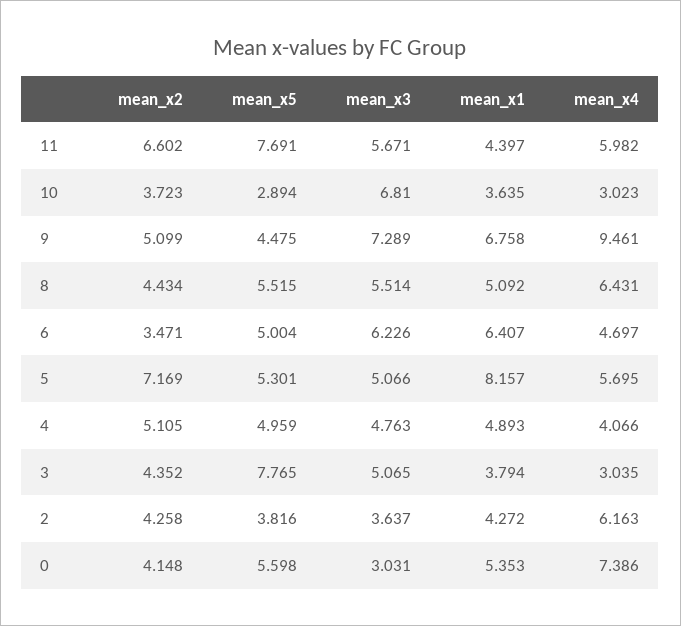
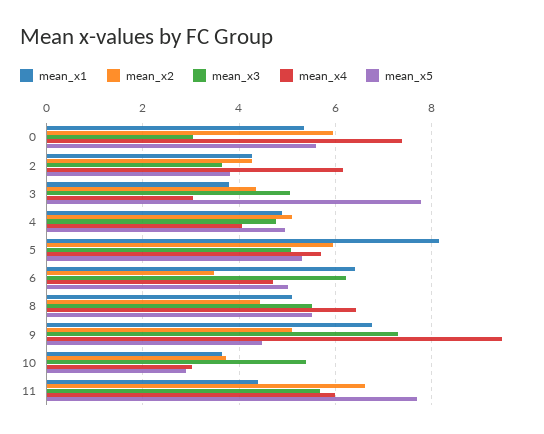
mean_x3, 10: 6.81 -> 5.4
mean_x2, 5: 7.169 -> 6
mean_x2, 0: 4.148 -> 6

